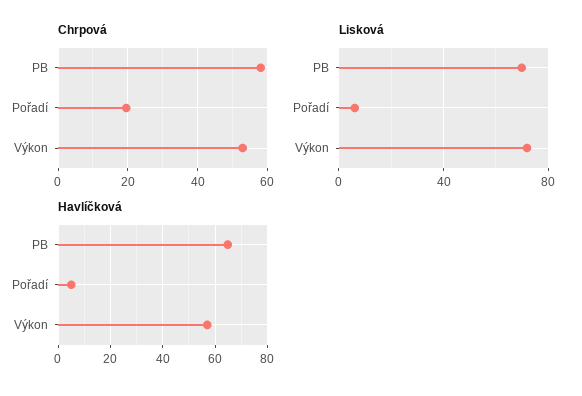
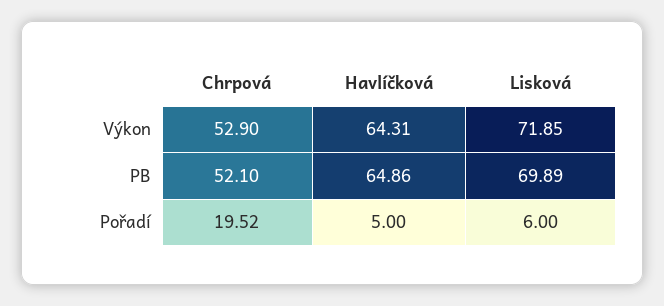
Chrpová, PB: 58 -> 52.1
Havlíčková, Výkon: 57.5 -> 64.31

